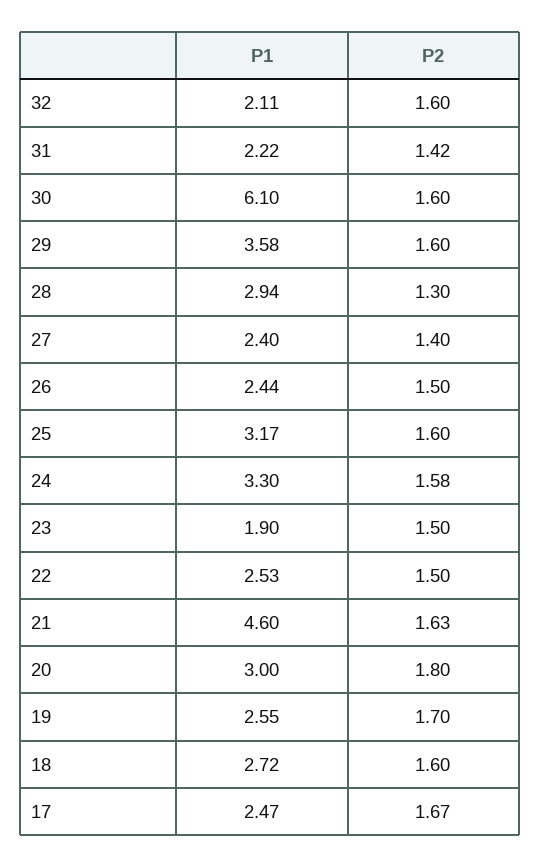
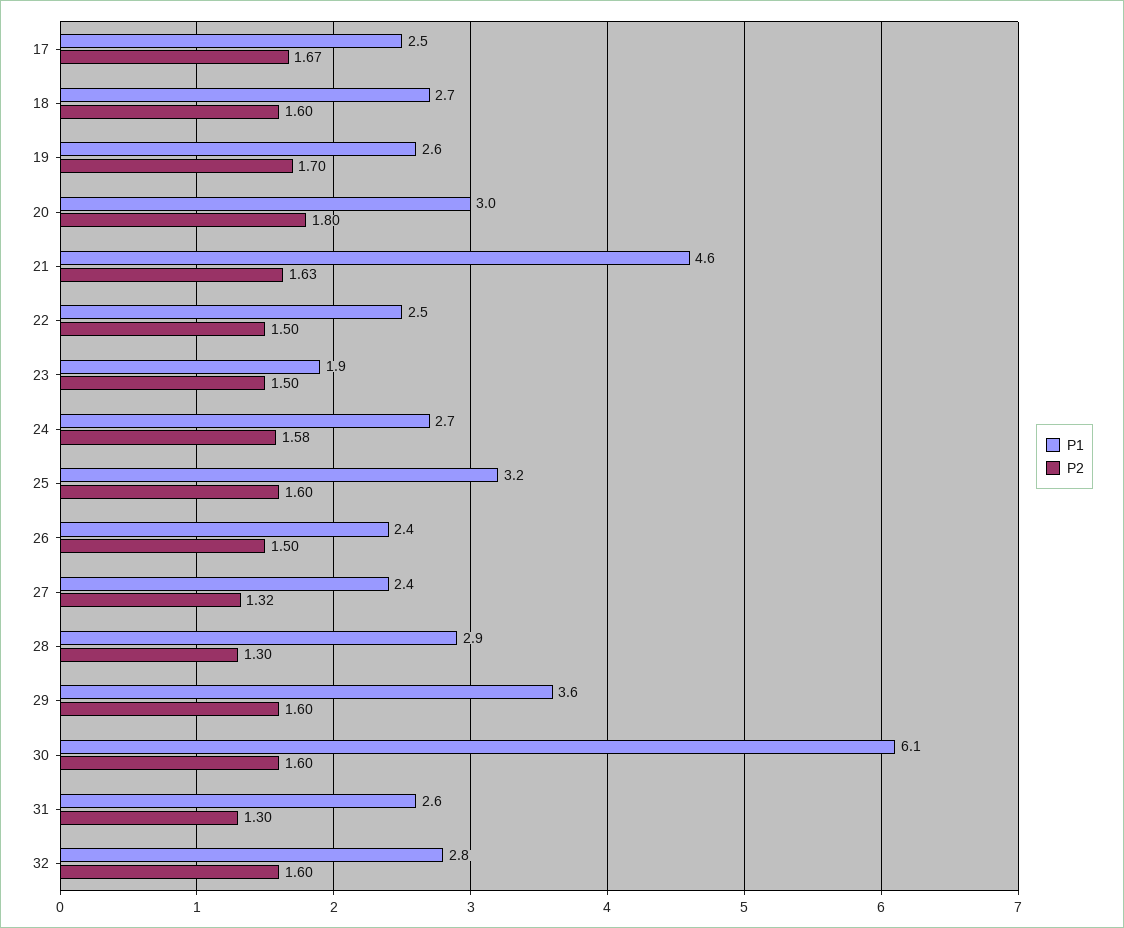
P1, 32: 2.11 -> 2.8
P1, 31: 2.22 -> 2.6
P2, 31: 1.42 -> 1.3
P2, 27: 1.4 -> 1.32
P1, 24: 3.3 -> 2.7

